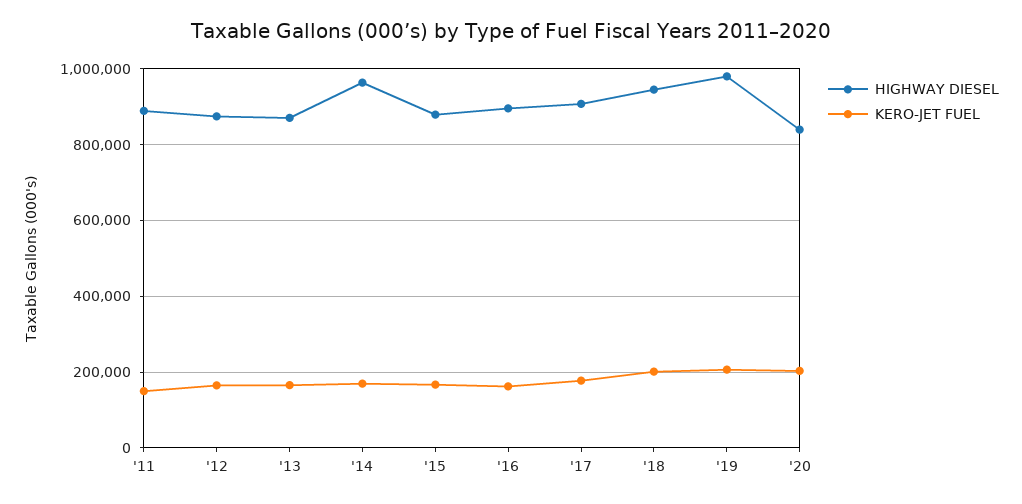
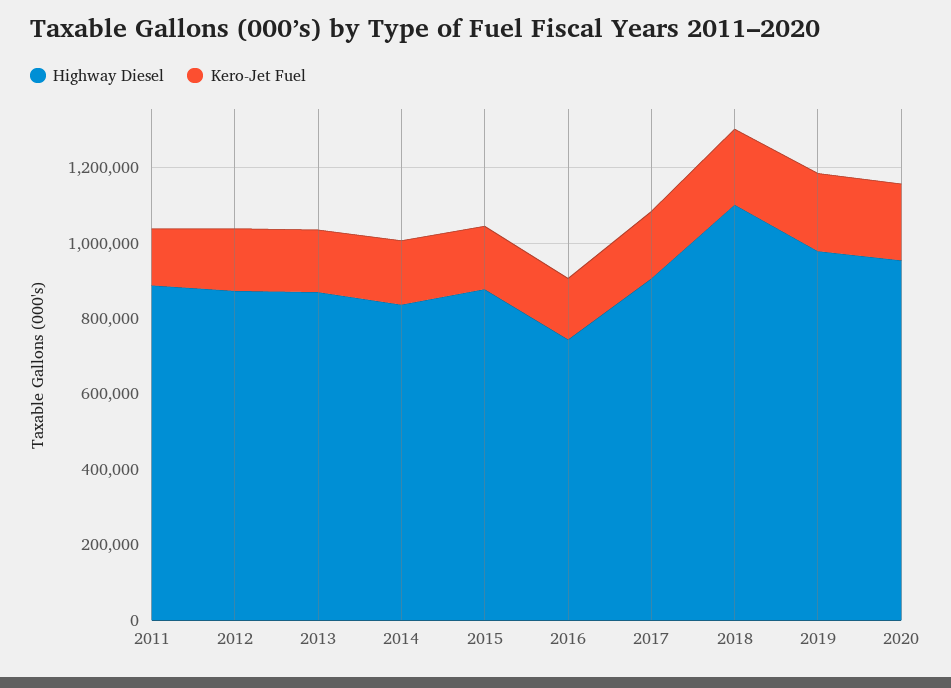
HIGHWAY DIESEL, '14: 960000 -> 850000
HIGHWAY DIESEL, '16: 900000 -> 750000
HIGHWAY DIESEL, '18: 940000 -> 1100000
HIGHWAY DIESEL, '20: 840000 -> 950000

